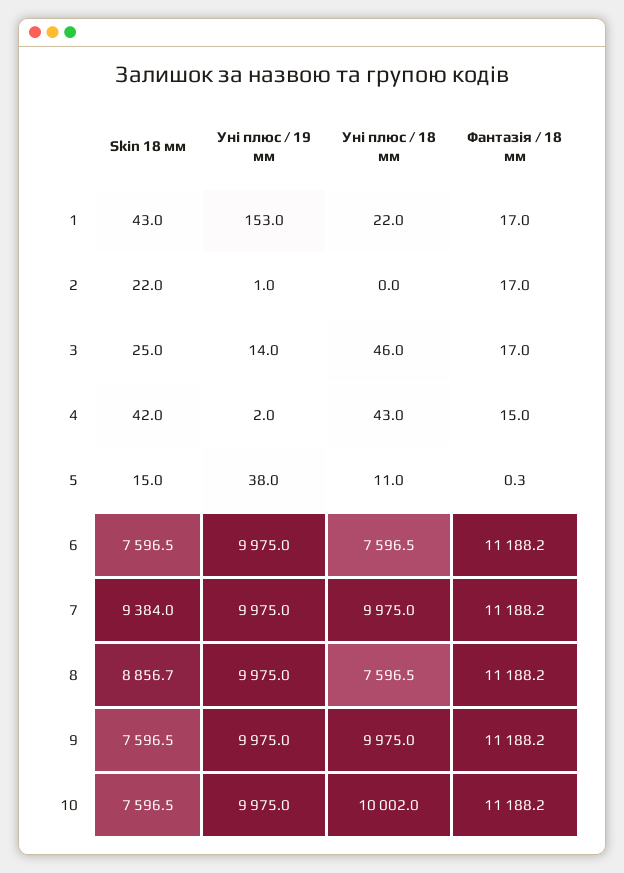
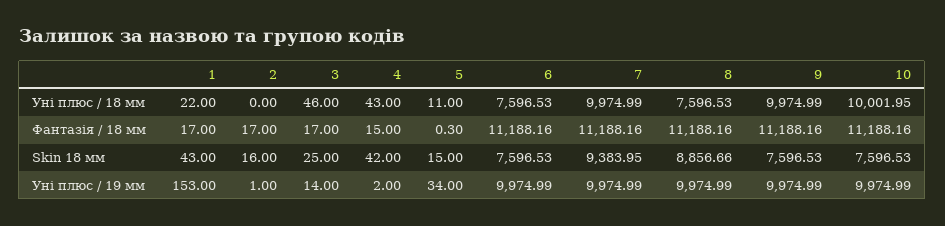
Skin 18 мм, 2: 22 -> 16
Уні плюс / 19 мм, 5: 38 -> 34

